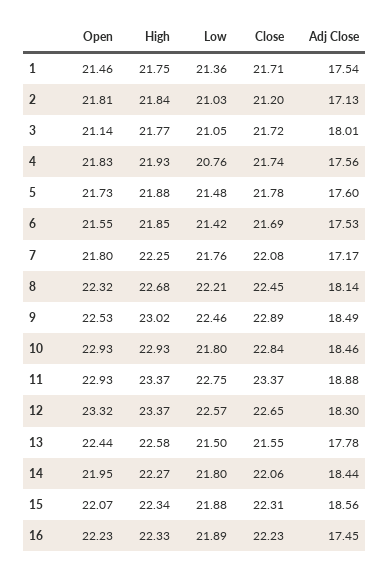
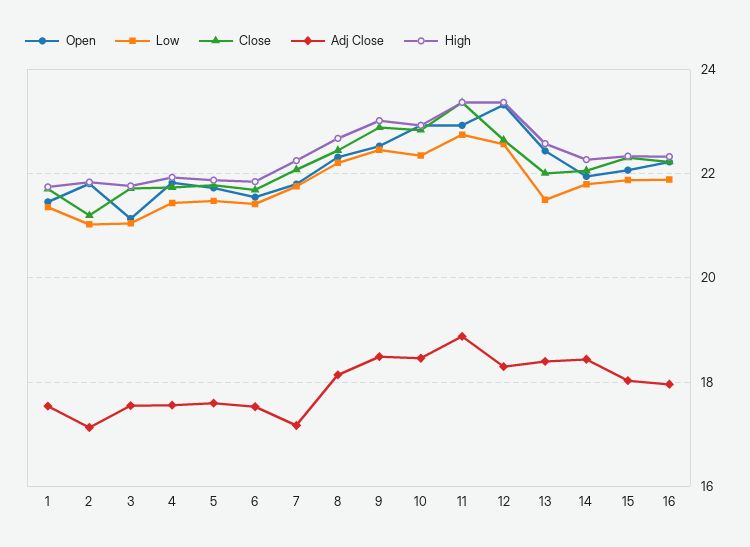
Adj Close, 3: 18.01 -> 17.6
Low, 4: 20.76 -> 21.4
Low, 10: 21.8 -> 22.4
Close, 13: 21.55 -> 22
Adj Close, 13: 17.78 -> 18.4
Adj Close, 15: 18.56 -> 18
Adj Close, 16: 17.45 -> 18

